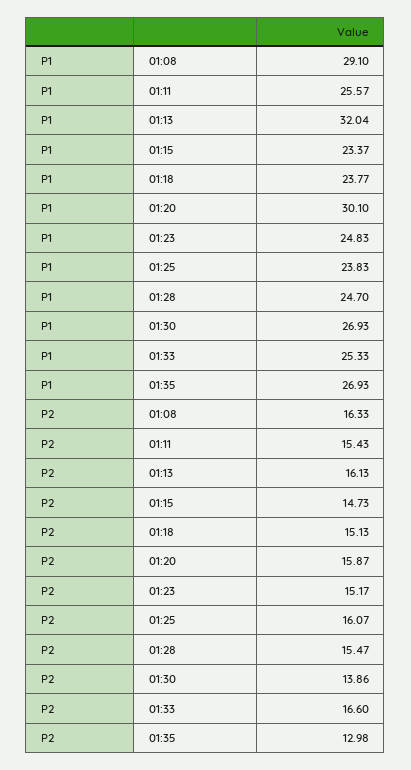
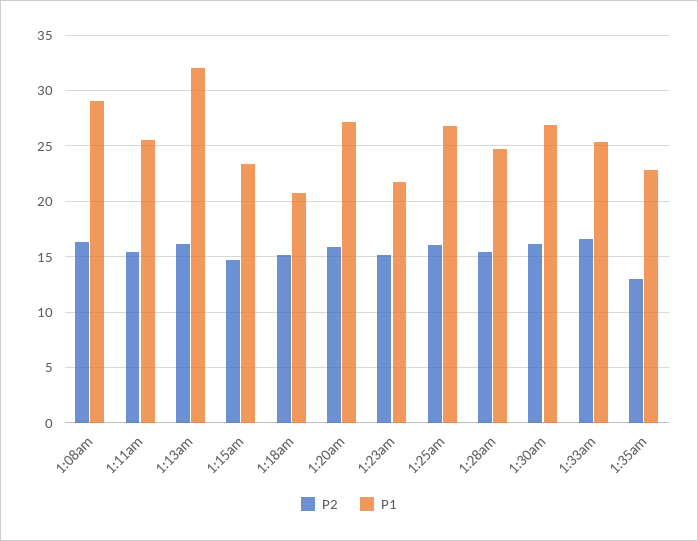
P1, 01:18: 23.77 -> 21
P1, 01:20: 30.1 -> 27
P1, 01:23: 24.83 -> 22
P1, 01:25: 23.83 -> 27
P1, 01:35: 26.93 -> 23
P2, 01:30: 13.86 -> 16

